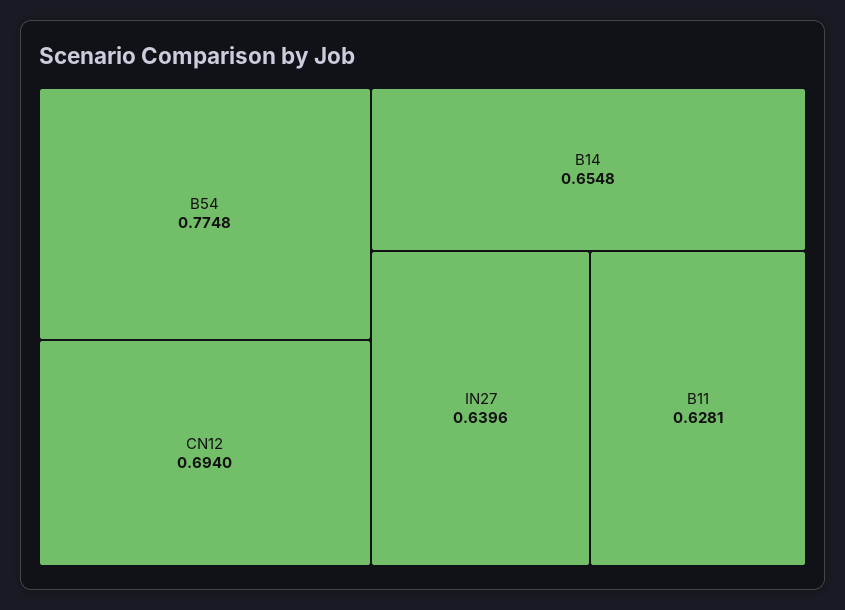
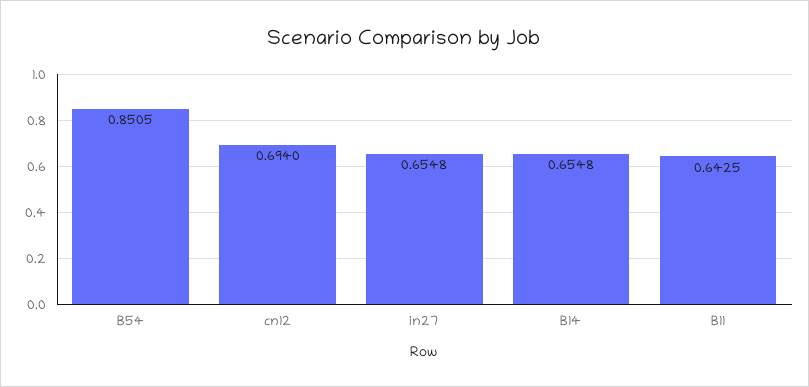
B54: 0.7748 -> 0.8505
IN27: 0.6396 -> 0.6548
B11: 0.6281 -> 0.6425

